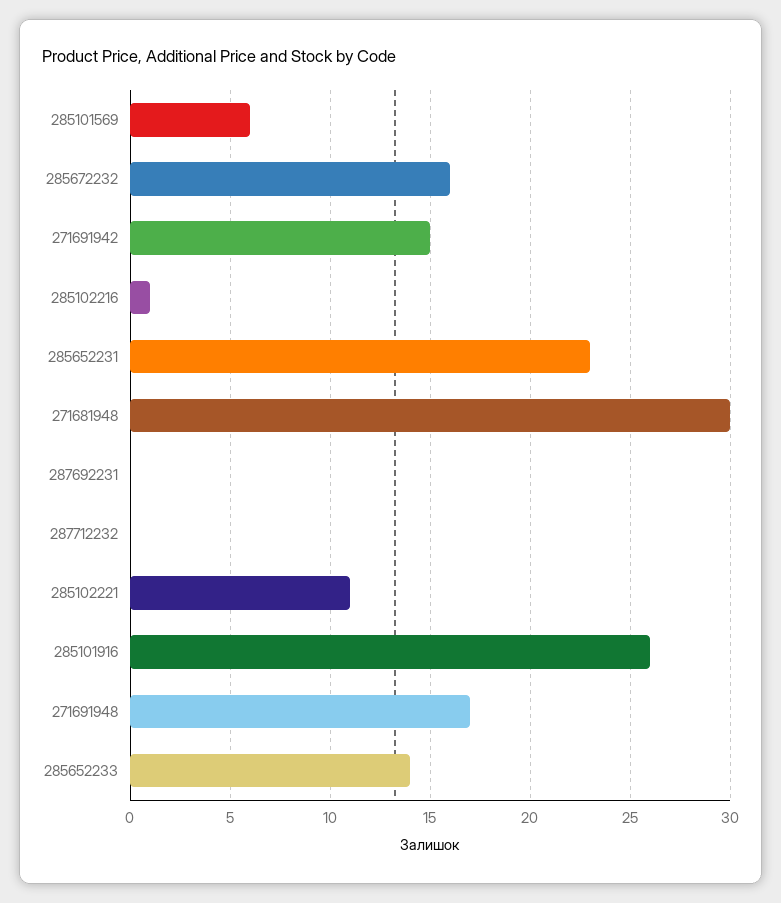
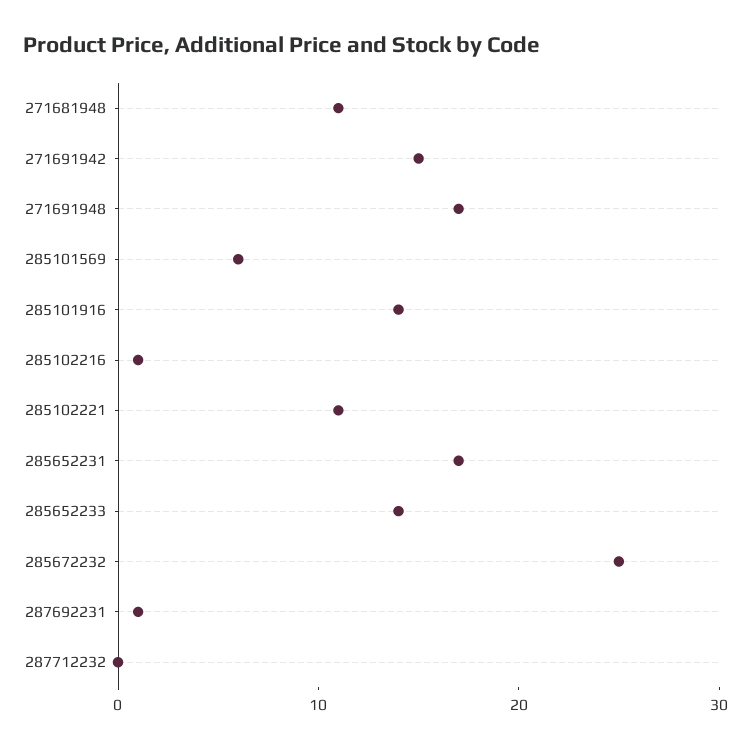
285672232: 16 -> 25
285652231: 23 -> 17
271681948: 30 -> 11
287692231: 0 -> 1
285101916: 26 -> 14

